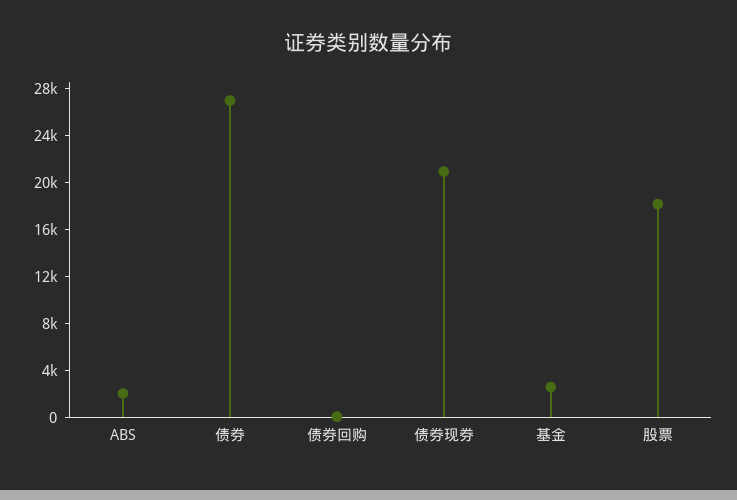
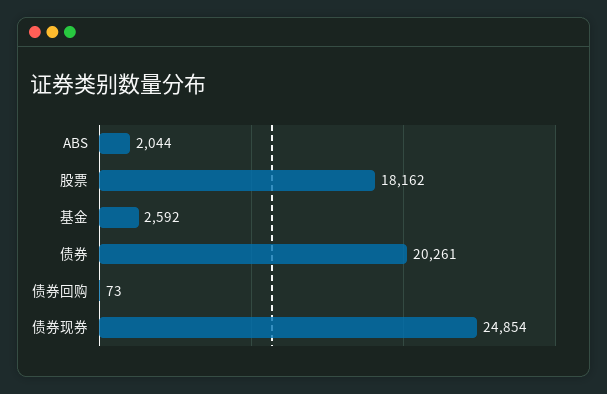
债券: 27000 -> 20261
债券现券: 21000 -> 24854

